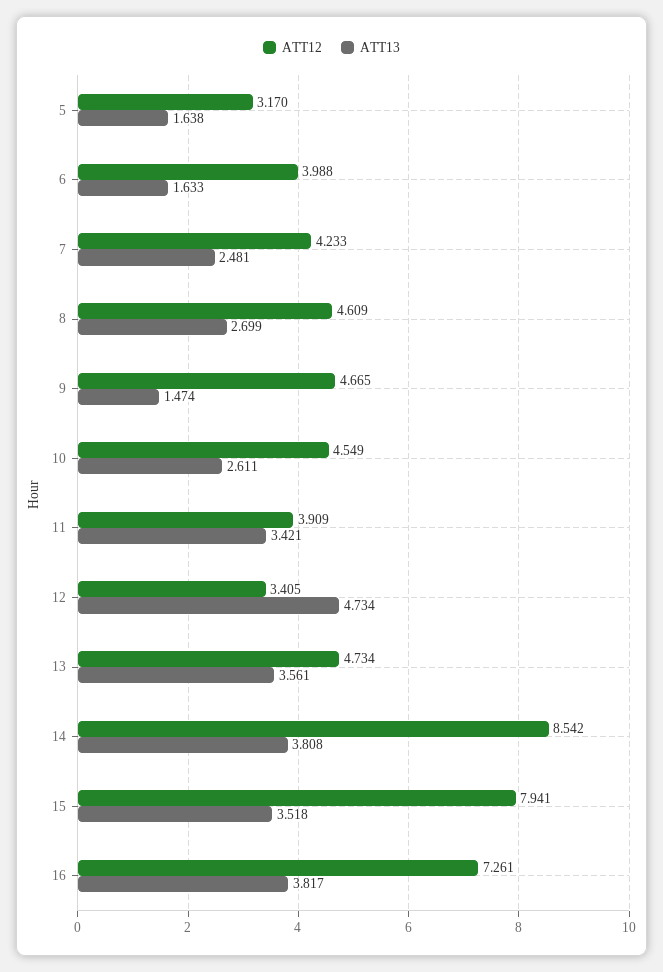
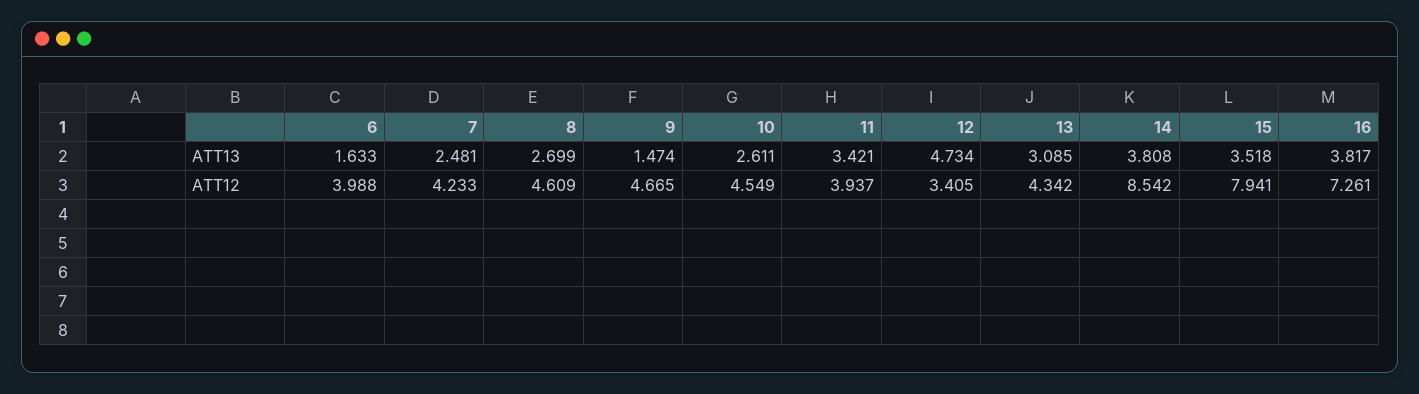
ATT12, 5: 3.17 -> none
ATT13, 5: 1.638 -> none
ATT12, 11: 3.909 -> 3.937
ATT12, 13: 4.734 -> 4.342
ATT13, 13: 3.561 -> 3.085

